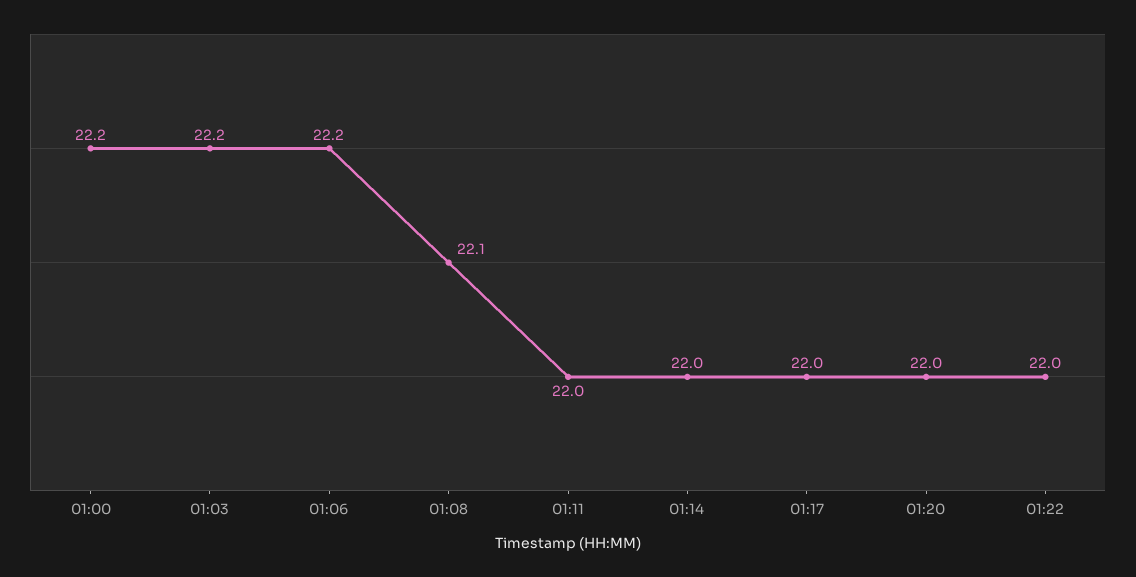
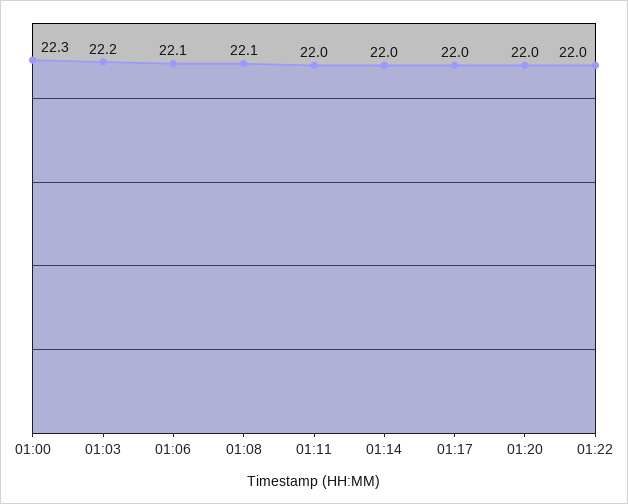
01:00: 22.2 -> 22.3
01:06: 22.2 -> 22.1

